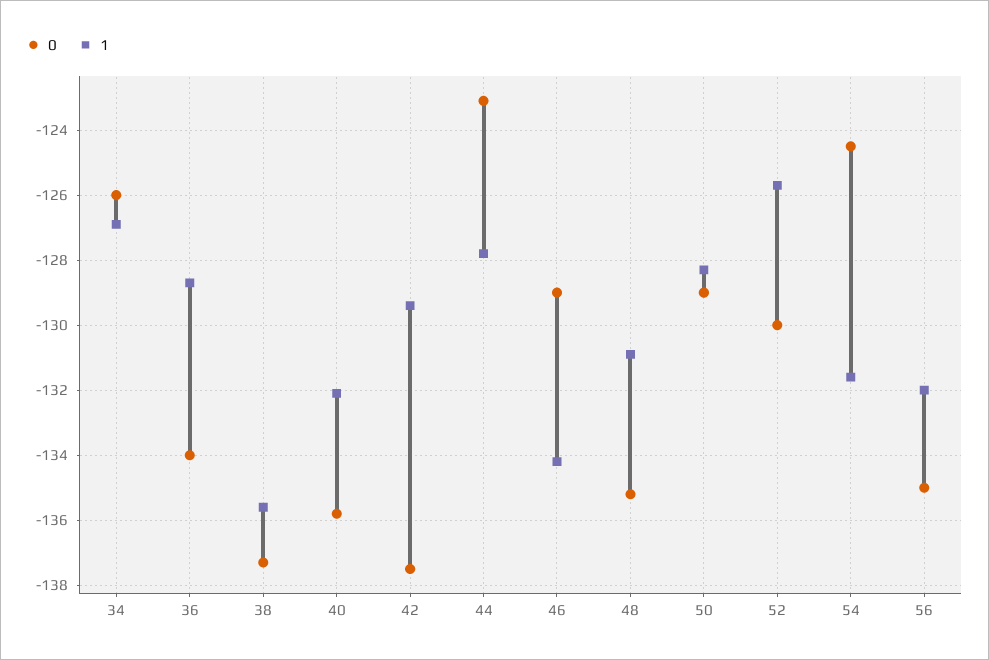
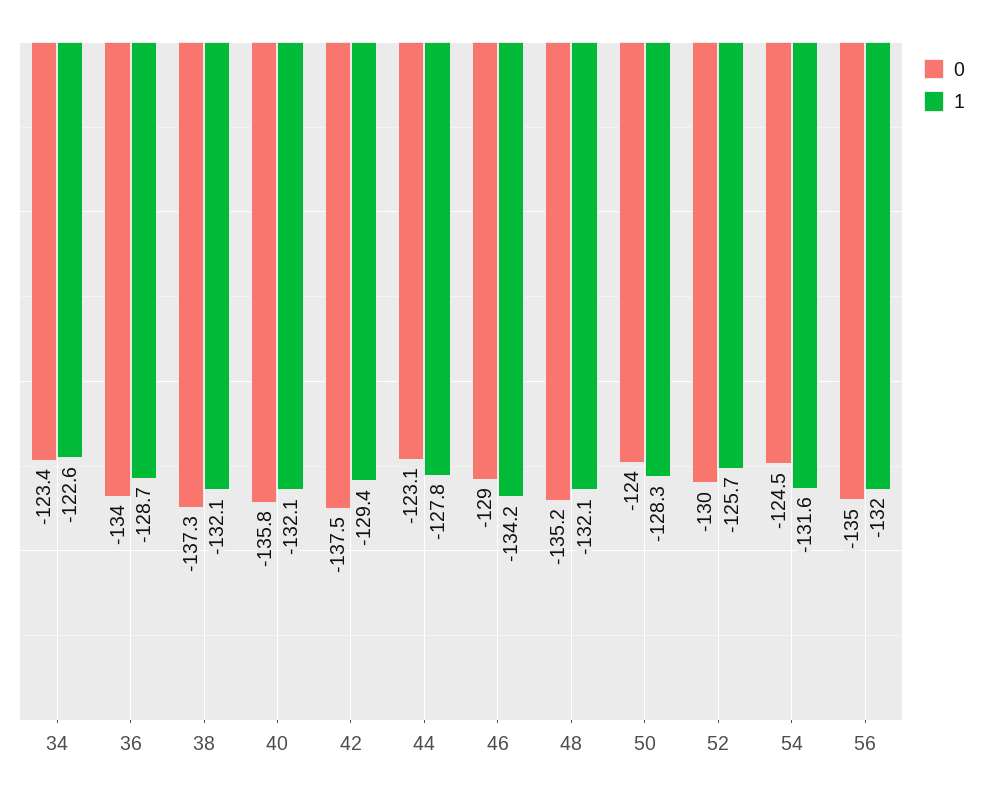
0, 34: -126 -> -123.4
1, 34: -127 -> -122.6
1, 38: -135.5 -> -132.1
1, 48: -131 -> -132.1
0, 50: -129 -> -124

